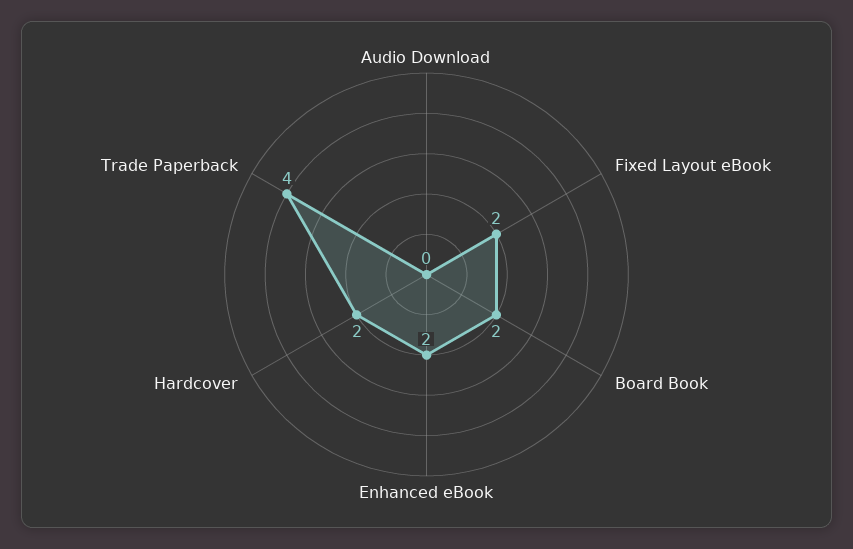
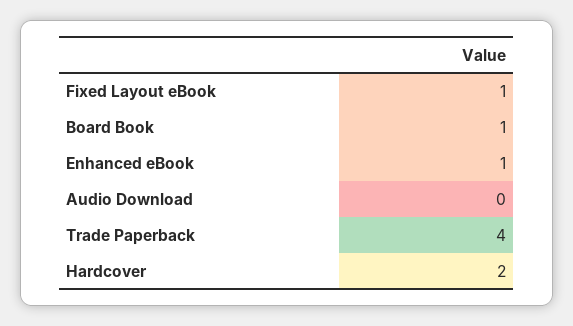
Fixed Layout eBook: 2 -> 1
Board Book: 2 -> 1
Enhanced eBook: 2 -> 1

